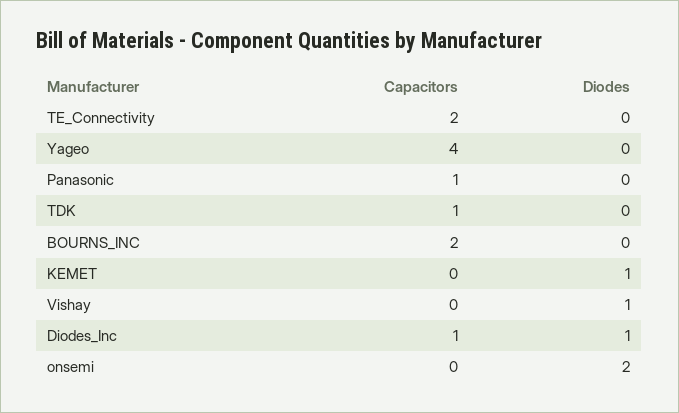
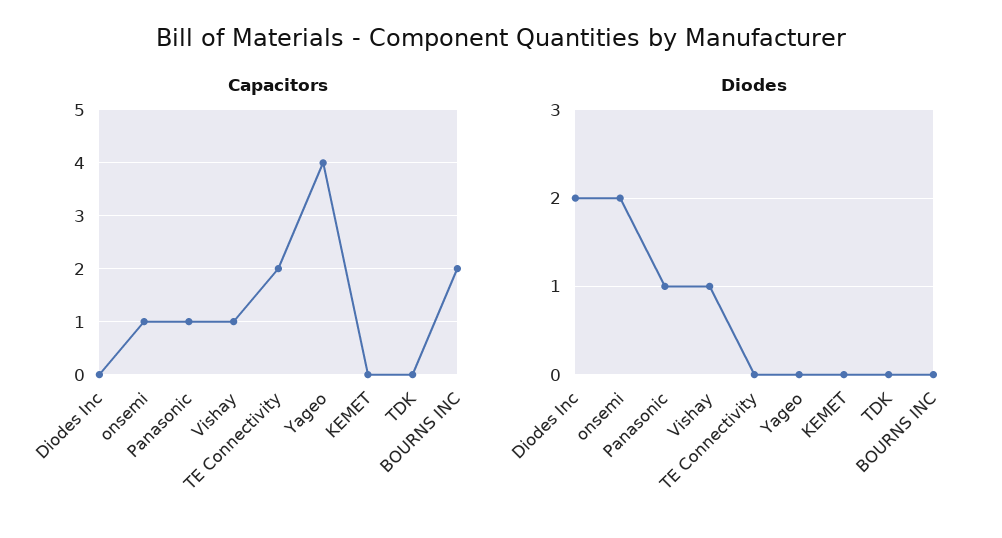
Diodes, Panasonic: 0 -> 1
Capacitors, TDK: 1 -> 0
Diodes, KEMET: 1 -> 0
Capacitors, Vishay: 0 -> 1
Capacitors, Diodes_Inc: 1 -> 0
Diodes, Diodes_Inc: 1 -> 2
Capacitors, onsemi: 0 -> 1

